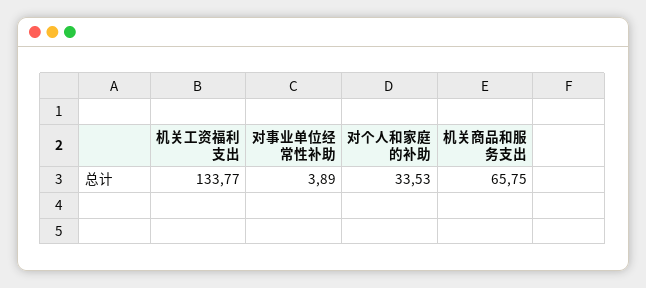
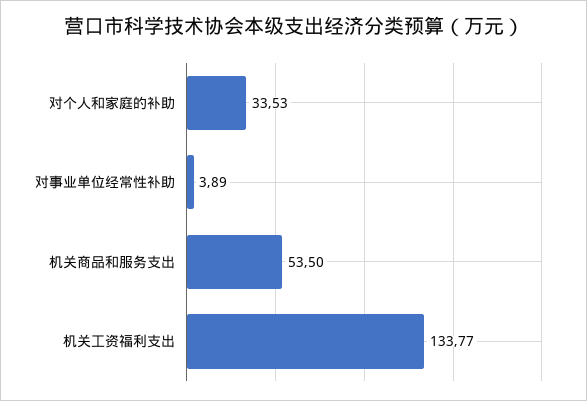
机关商品和服务支出: 65.75 -> 53.5

